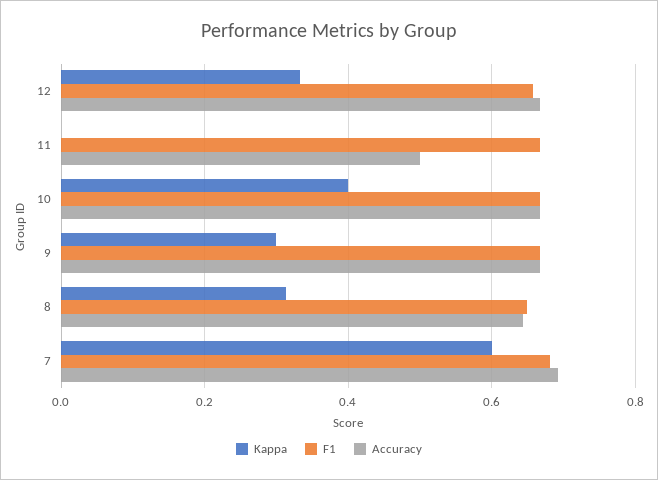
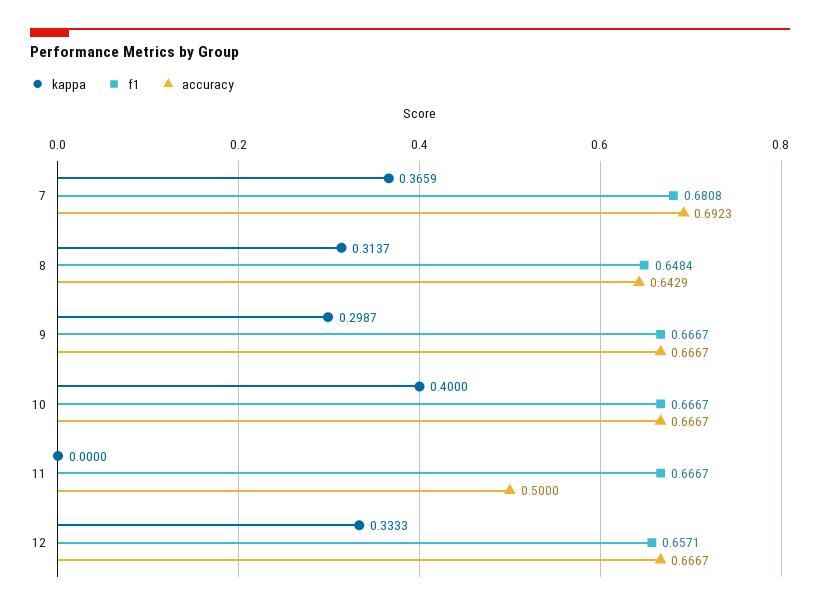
Kappa, 7: 0.6 -> 0.3659

